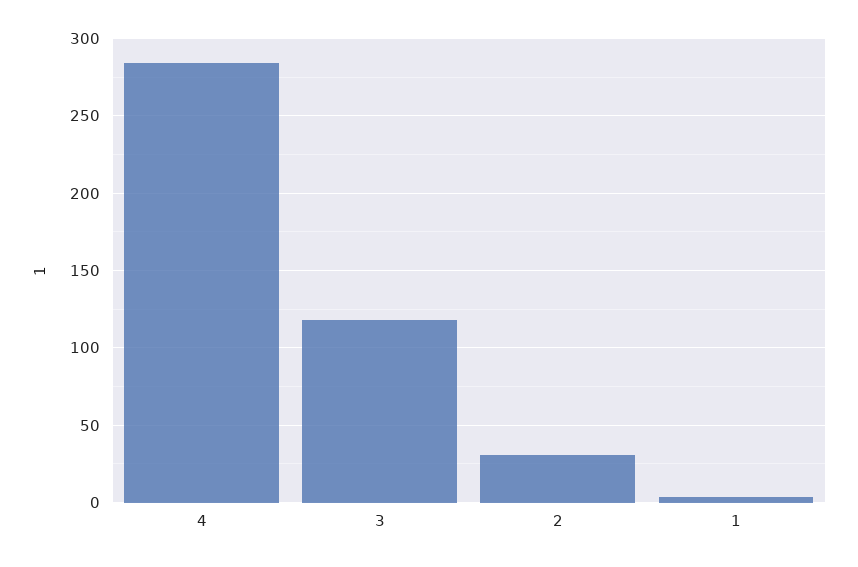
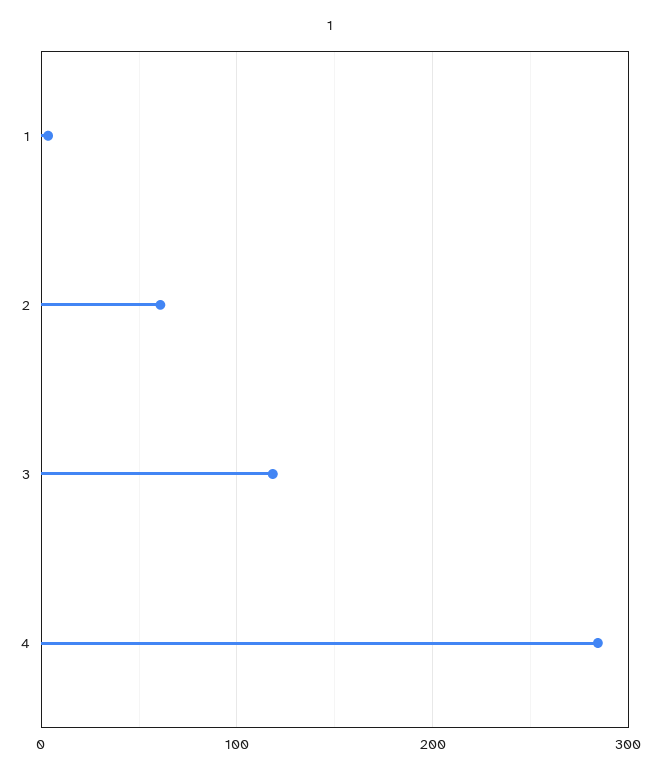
2: 30 -> 60

